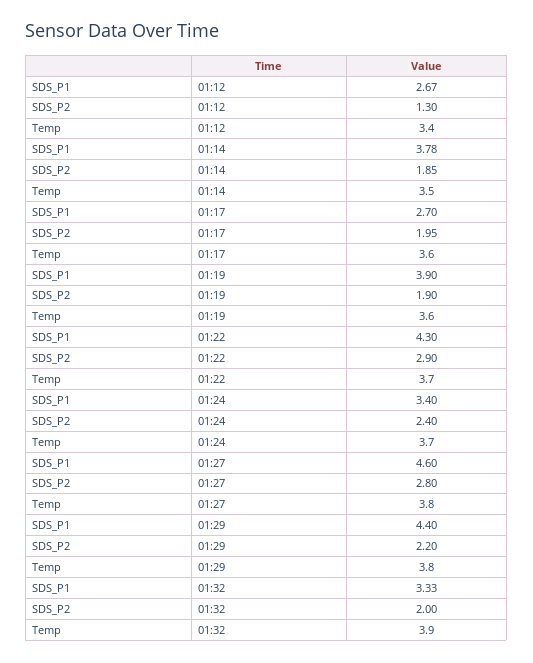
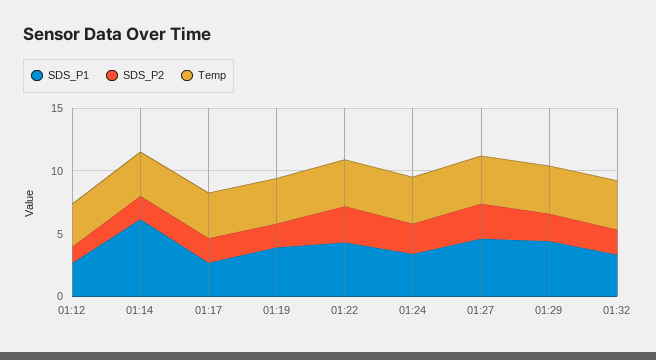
SDS_P1, 01:14: 3.78 -> 6

